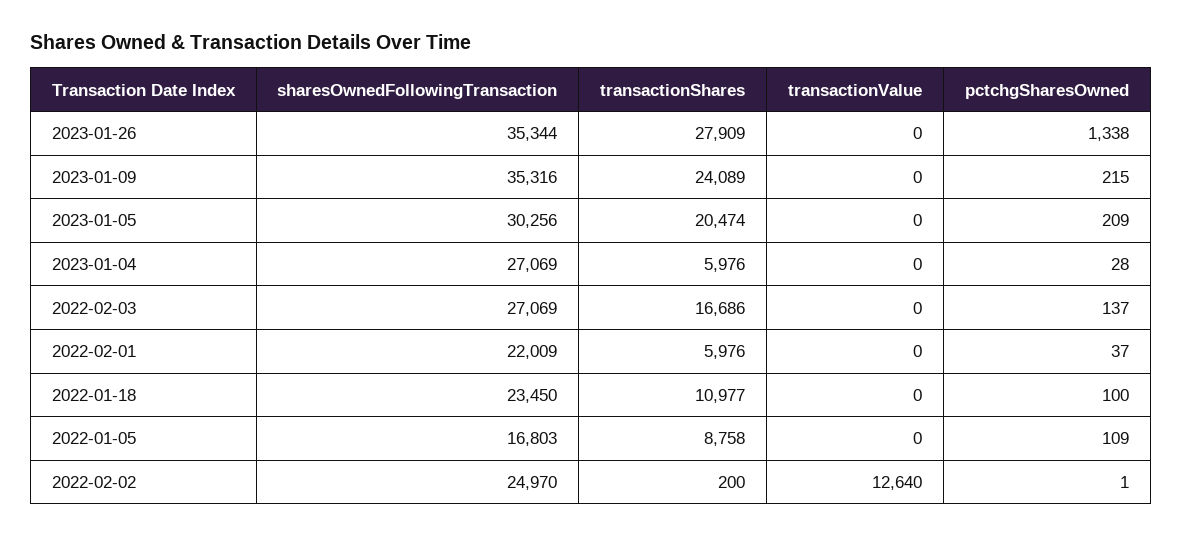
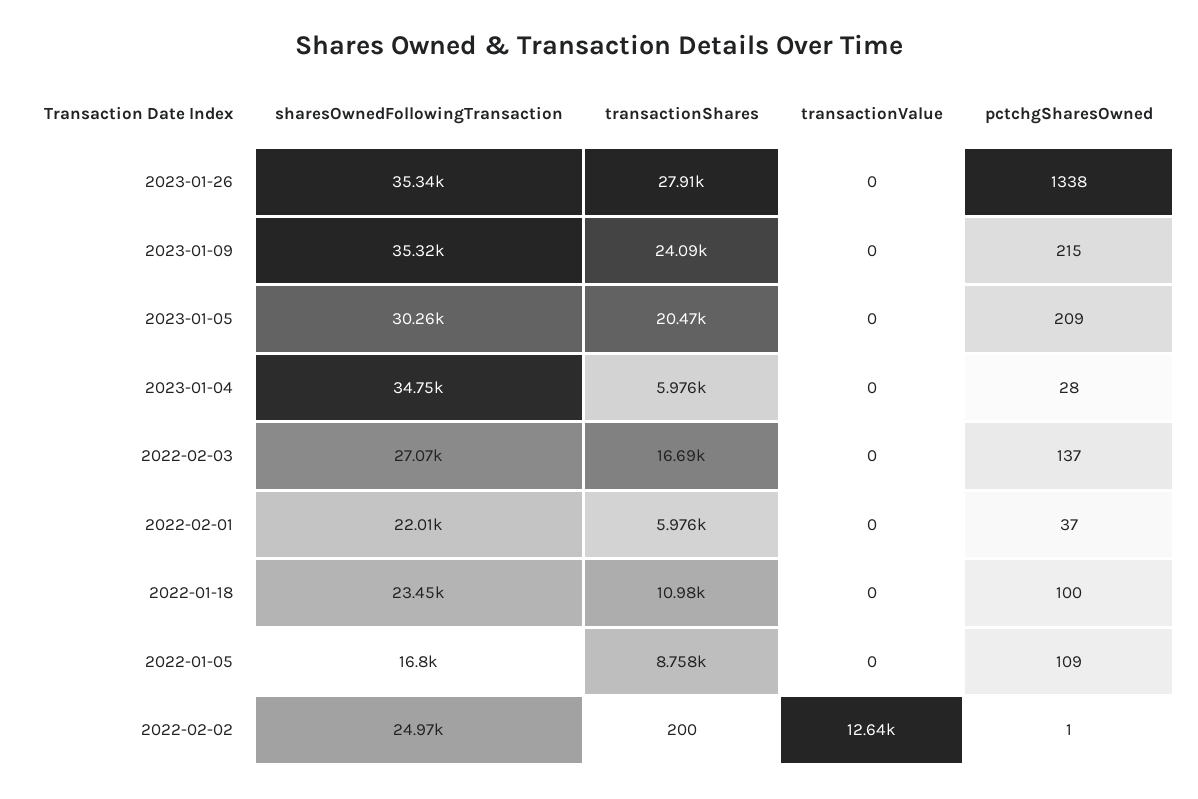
sharesOwnedFollowingTransaction, 2023-01-04: 27069 -> 34750

